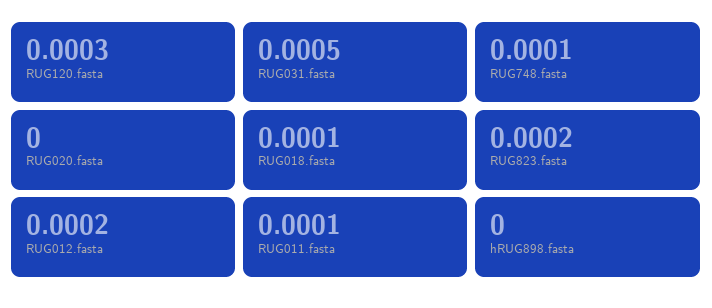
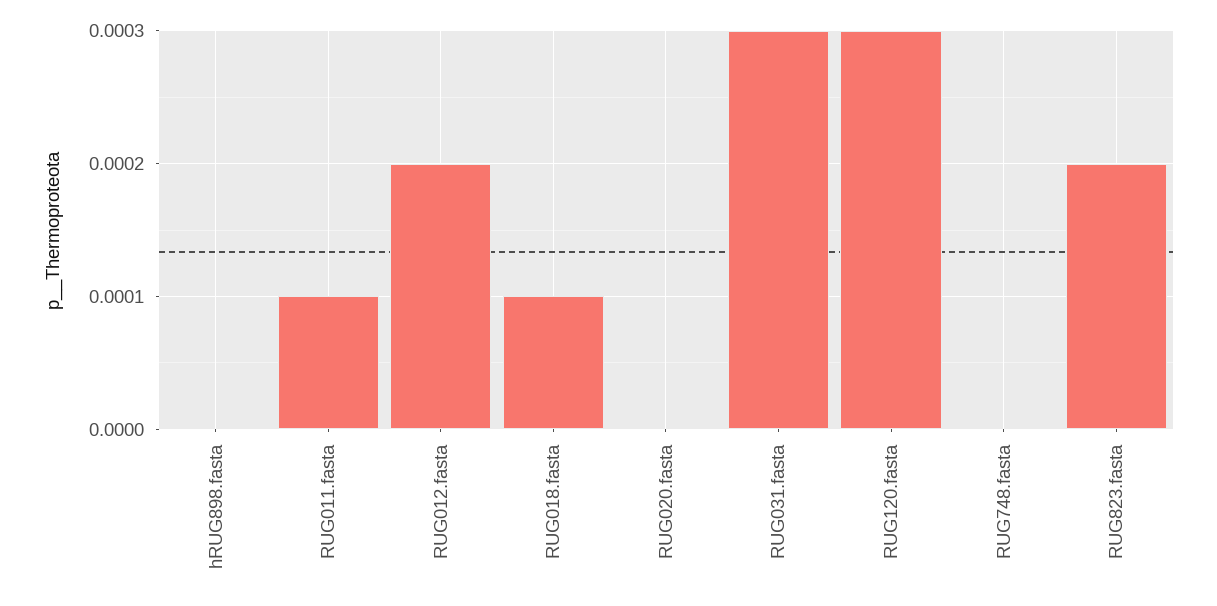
RUG031.fasta: 0.0005 -> 0.0003
RUG748.fasta: 0.0001 -> 0

